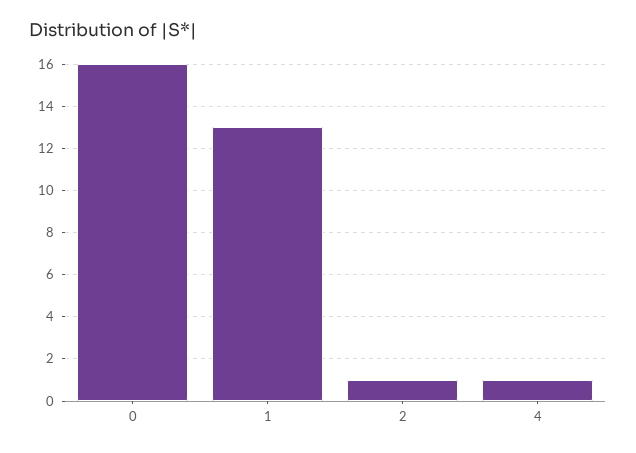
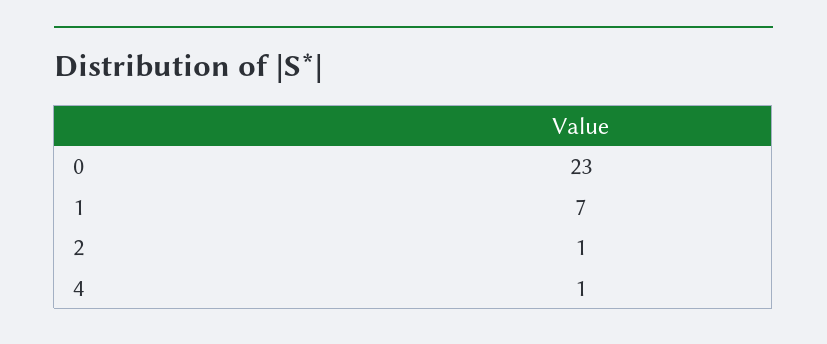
0: 16 -> 23
1: 13 -> 7

